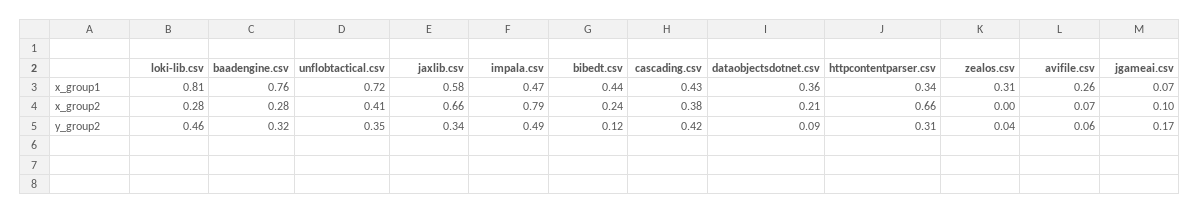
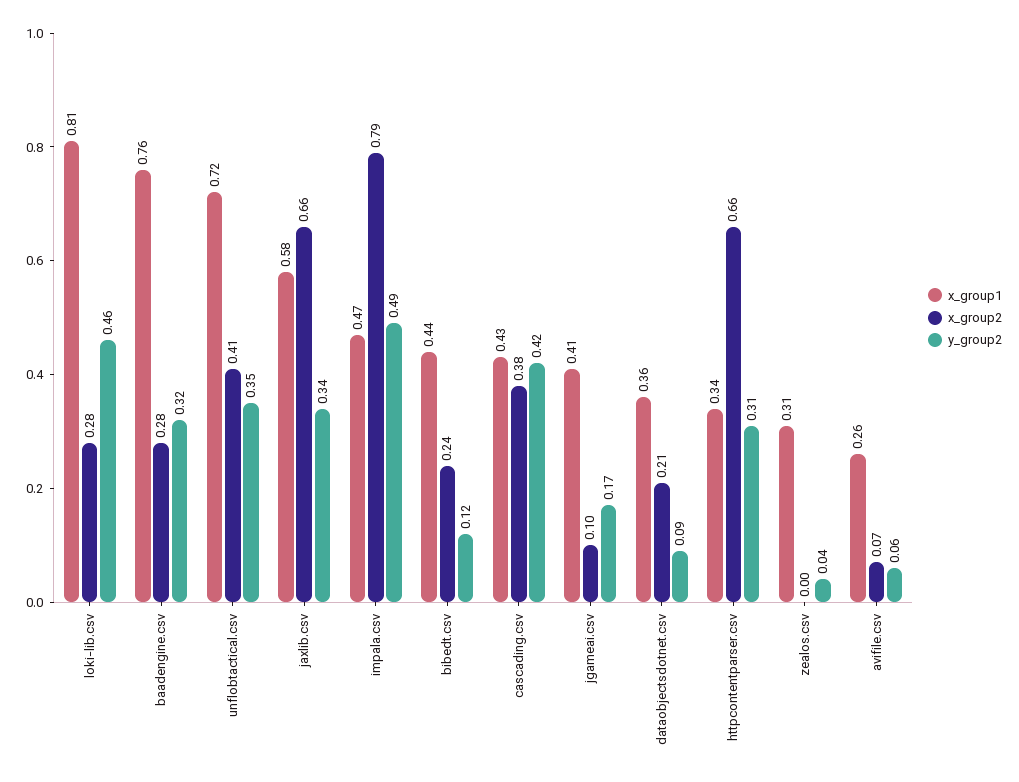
x_group1, jgameai.csv: 0.07 -> 0.41

